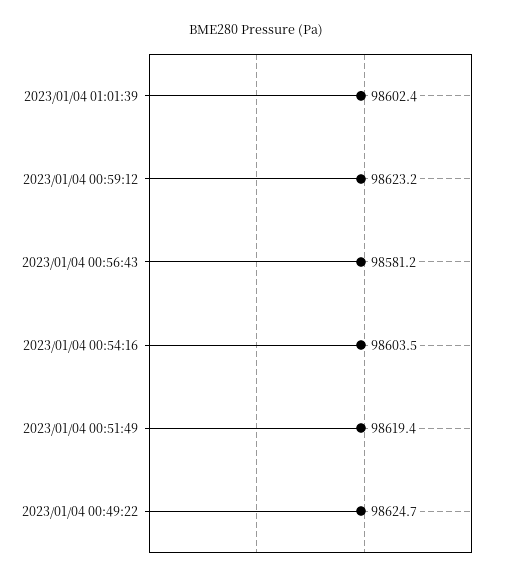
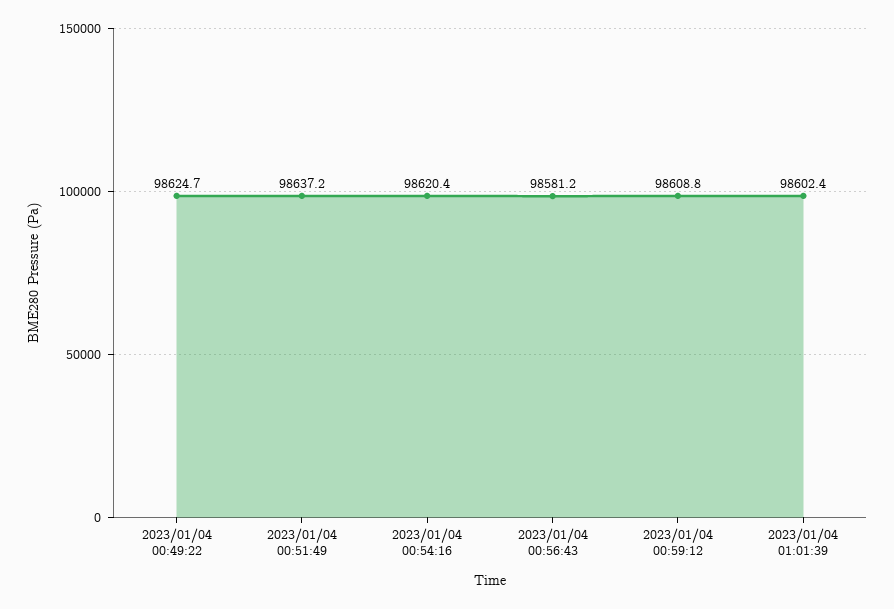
2023/01/04 00:59:12: 98623.2 -> 98608.8
2023/01/04 00:54:16: 98603.5 -> 98620.4
2023/01/04 00:51:49: 98619.4 -> 98637.2

